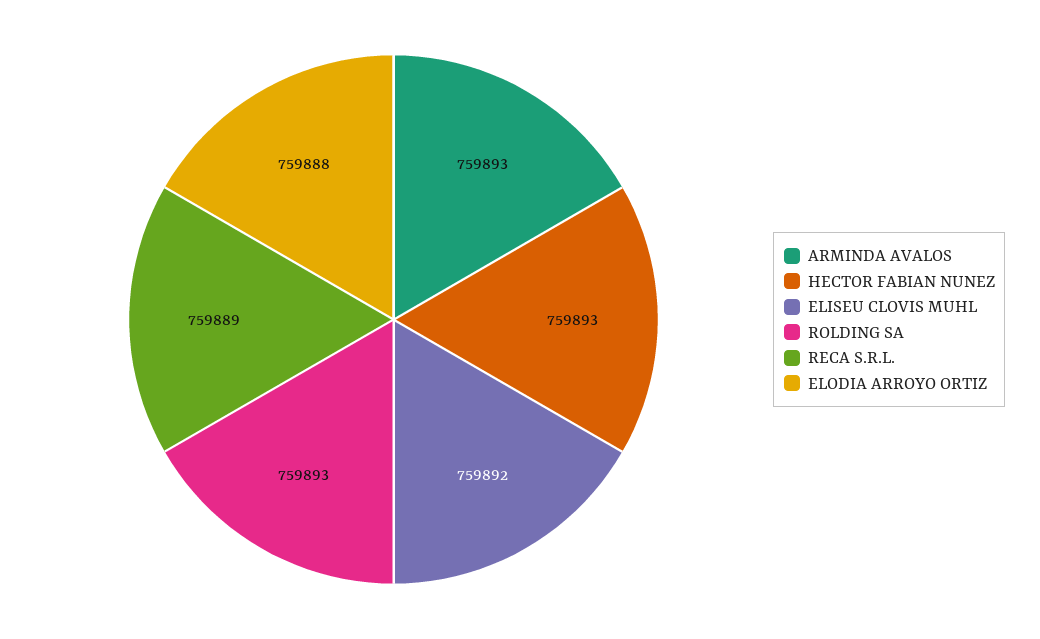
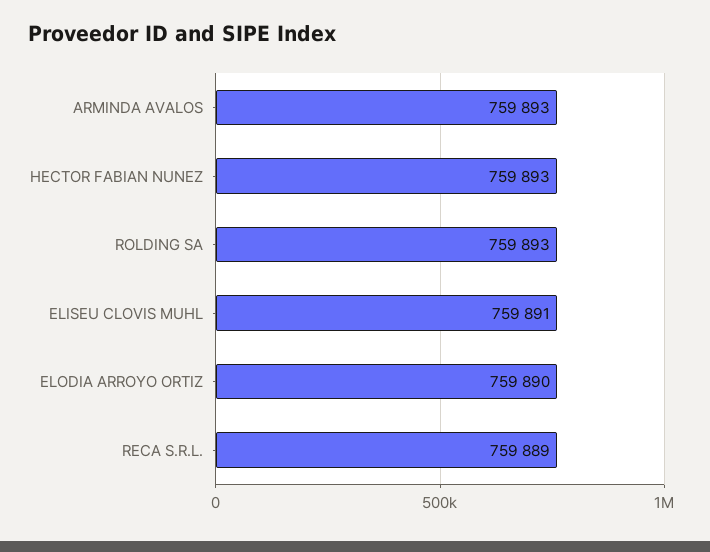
ELISEU CLOVIS MUHL: 759892 -> 759891
ELODIA ARROYO ORTIZ: 759888 -> 759890

